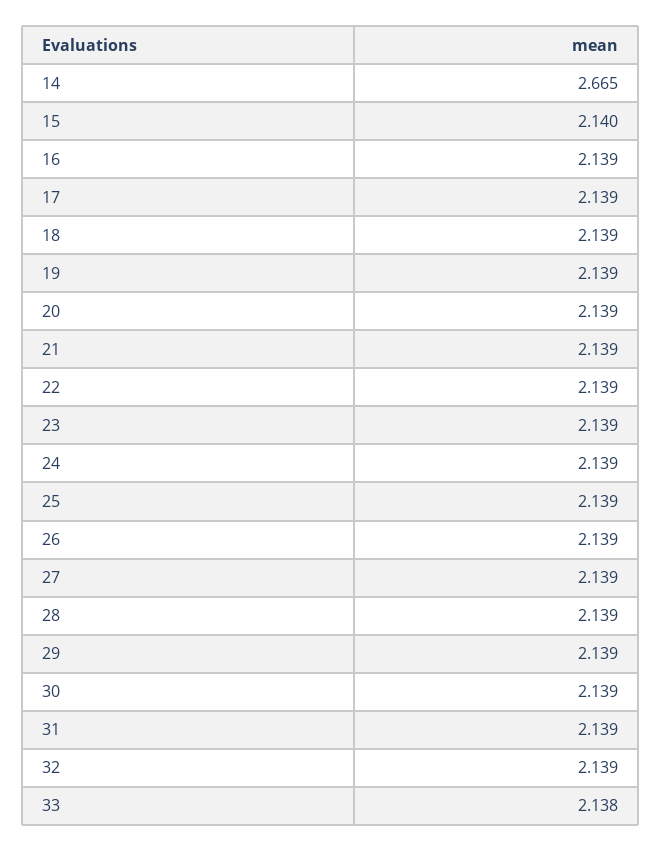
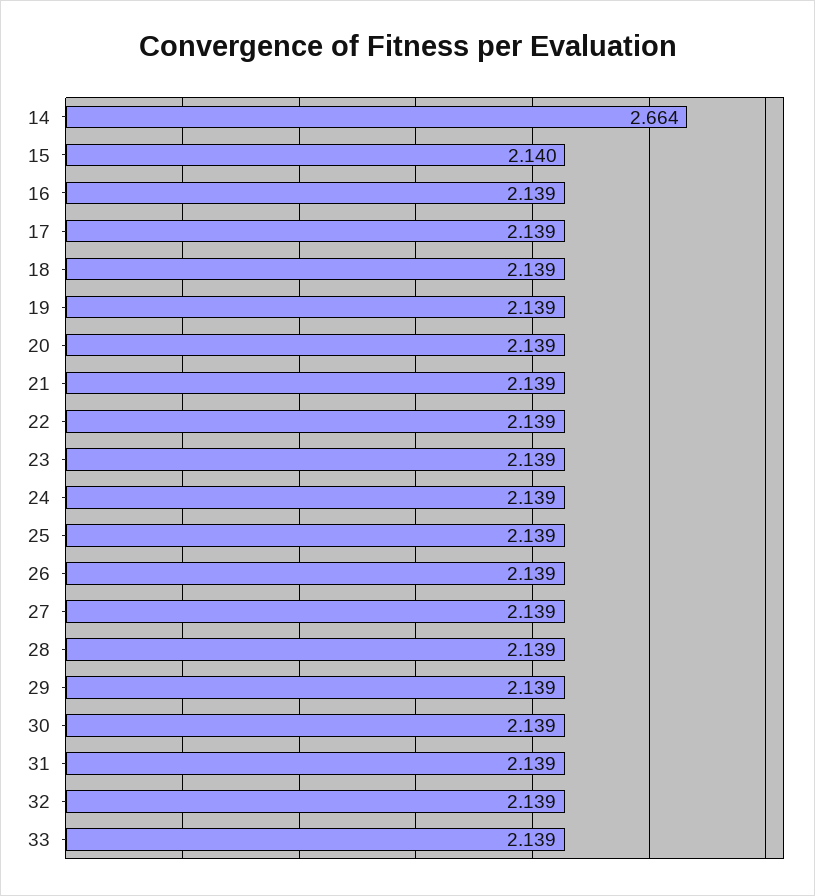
14: 2.665 -> 2.664
33: 2.138 -> 2.139

